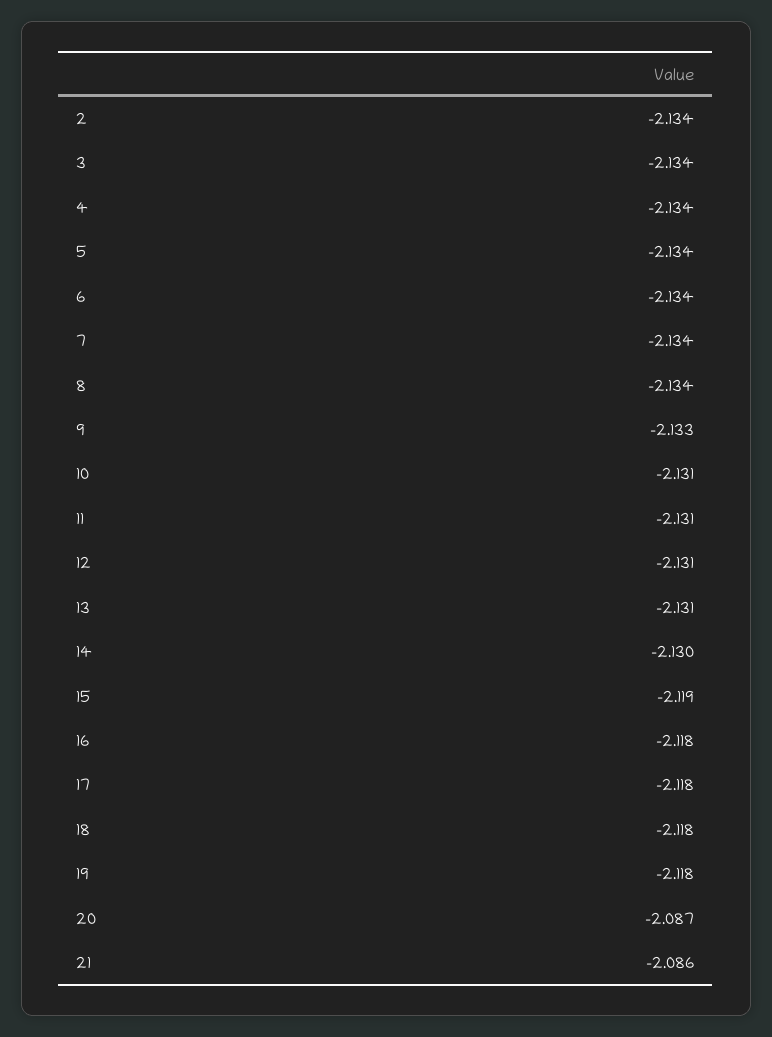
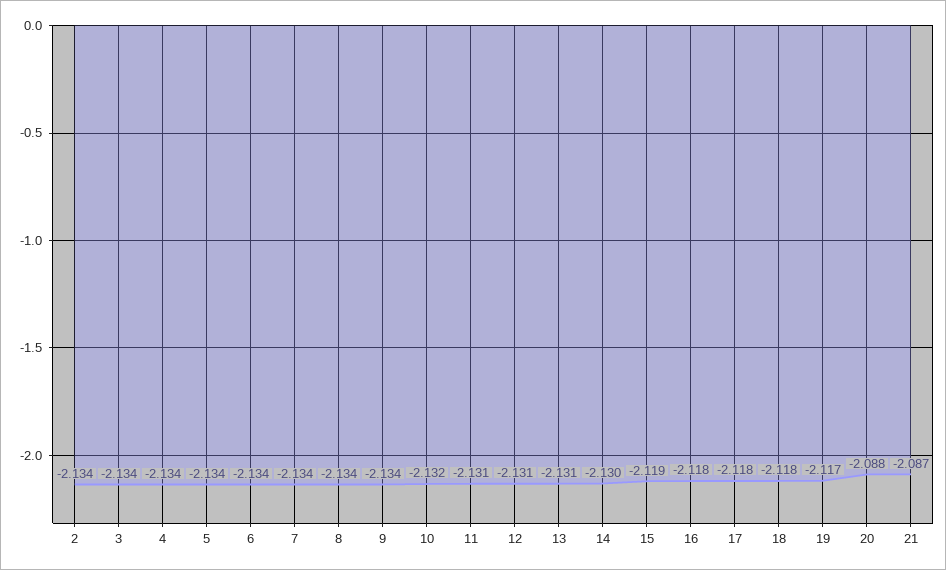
9: -2.133 -> -2.134
10: -2.131 -> -2.132
19: -2.118 -> -2.117
20: -2.087 -> -2.088
21: -2.086 -> -2.087

